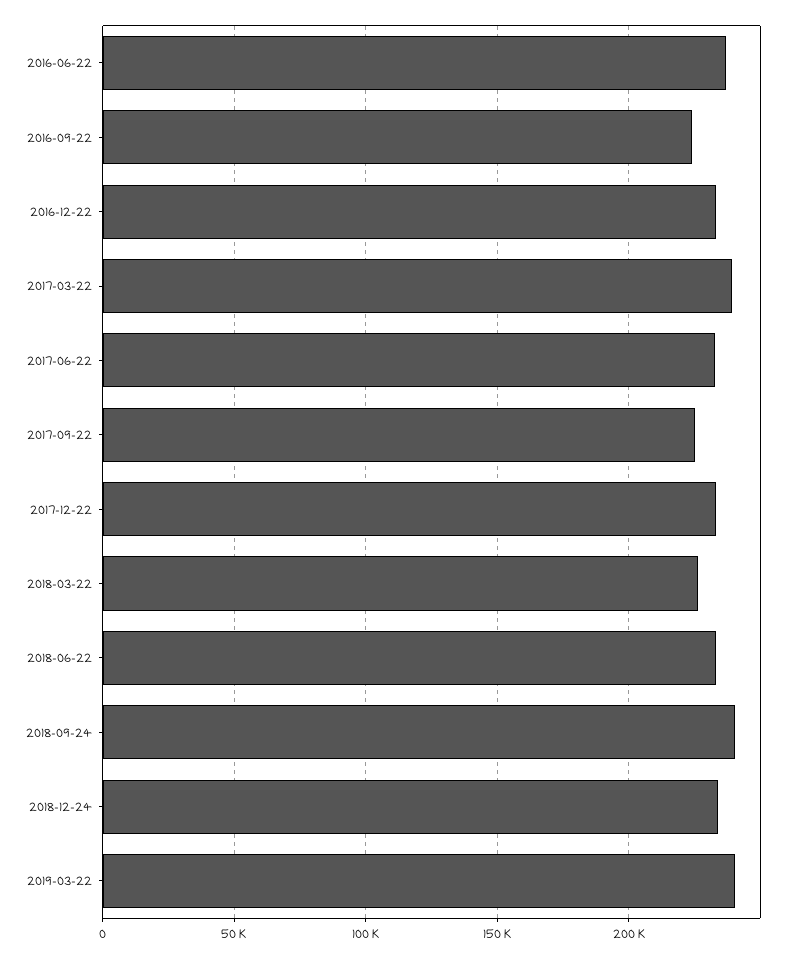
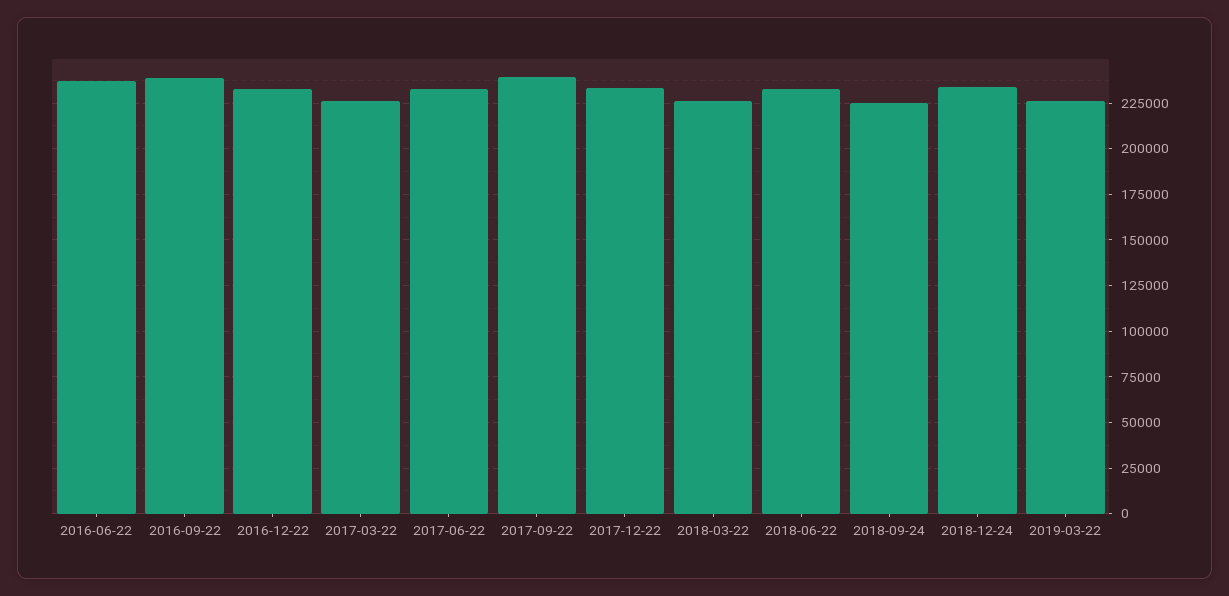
2016-09-22: 225000 -> 240000
2017-03-22: 240000 -> 225000
2017-09-22: 225000 -> 240000
2018-09-24: 240000 -> 225000
2019-03-22: 240000 -> 225000

